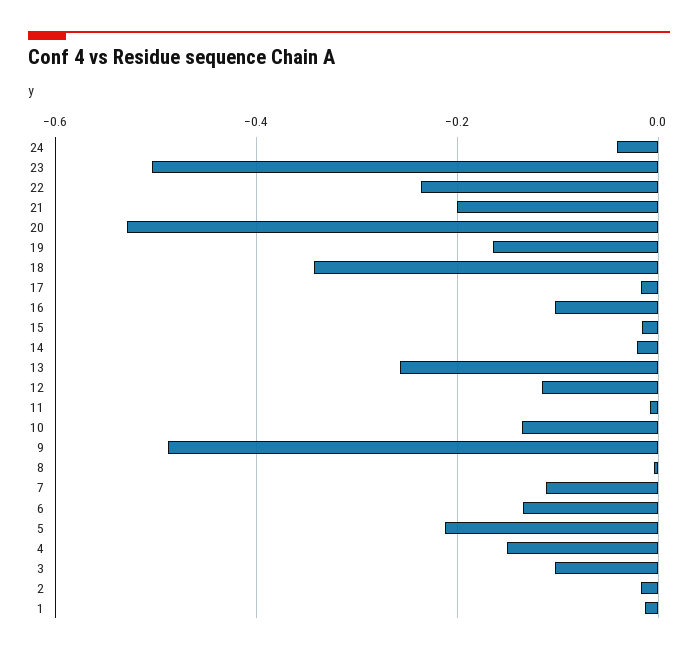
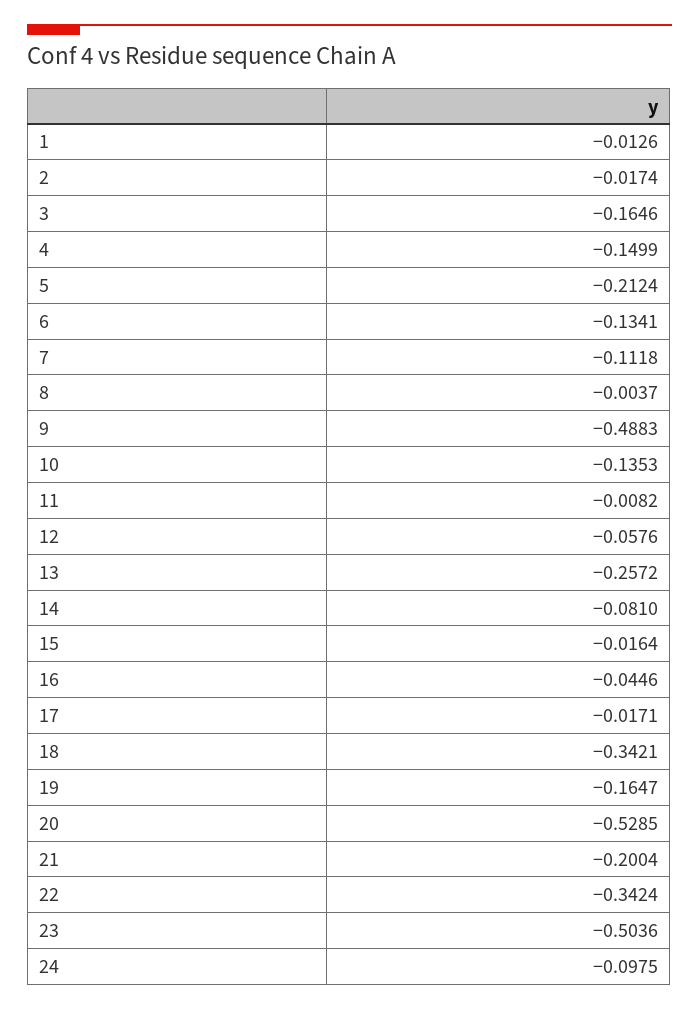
24: -0.04 -> -0.0975
22: -0.24 -> -0.3424
16: -0.1 -> -0.0446
14: -0.02 -> -0.081
12: -0.12 -> -0.0576
3: -0.1 -> -0.1646

